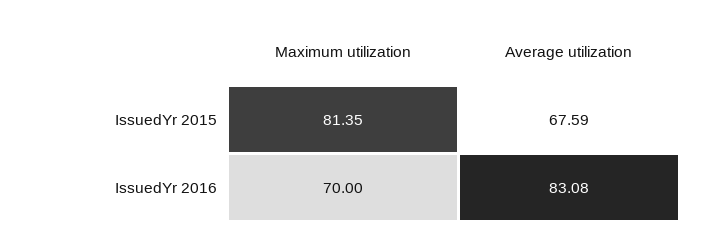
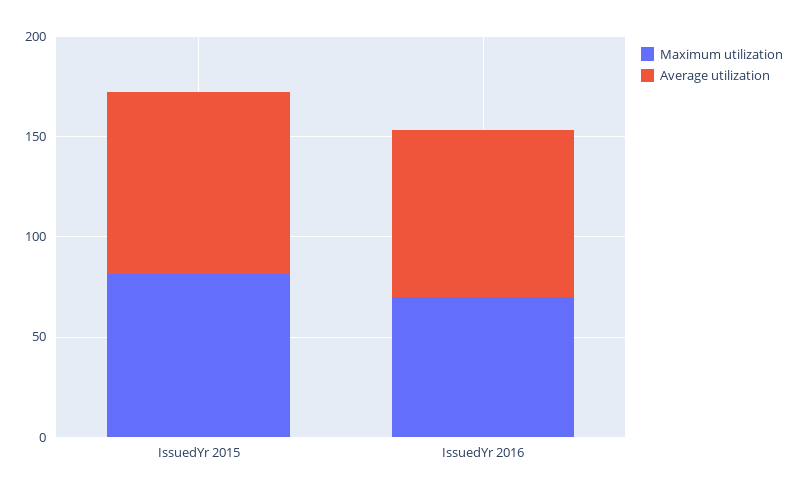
Average utilization, IssuedYr 2015: 67.59 -> 90

